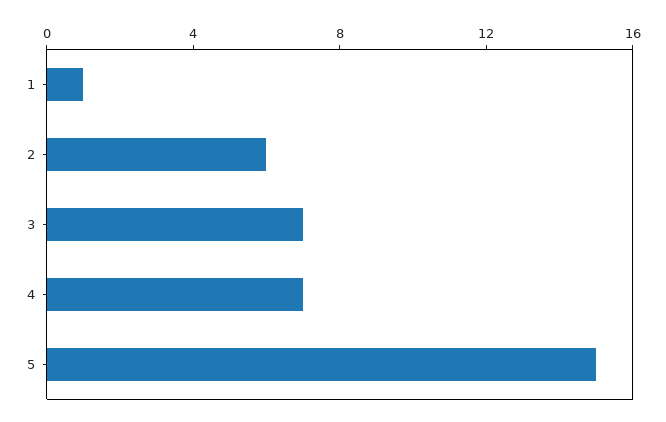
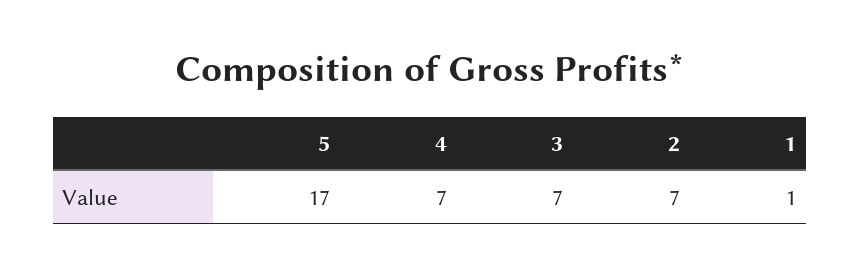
2: 6 -> 7
5: 15 -> 17

